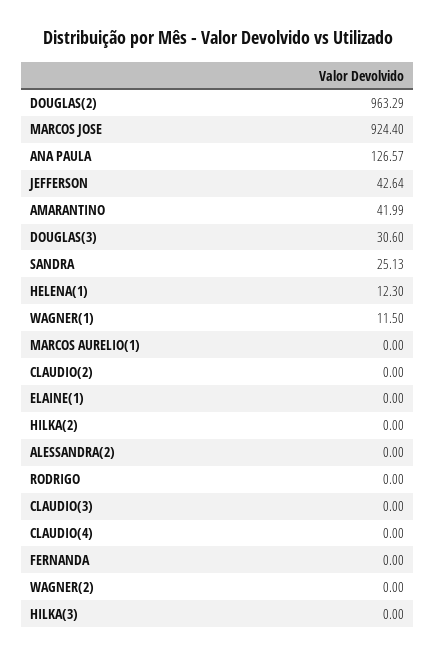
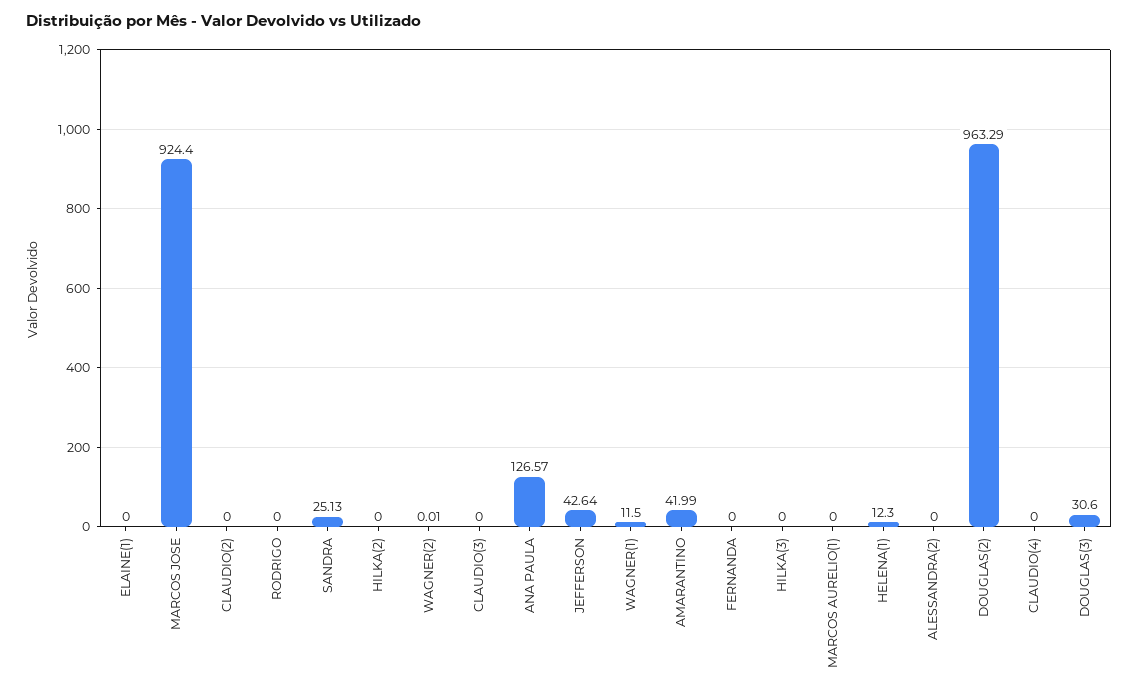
WAGNER(2): 0 -> 0.01

